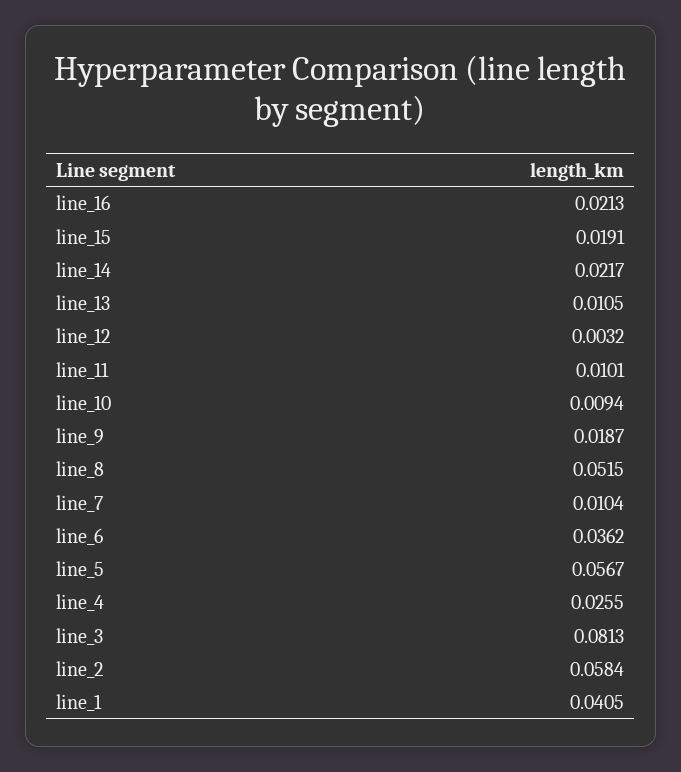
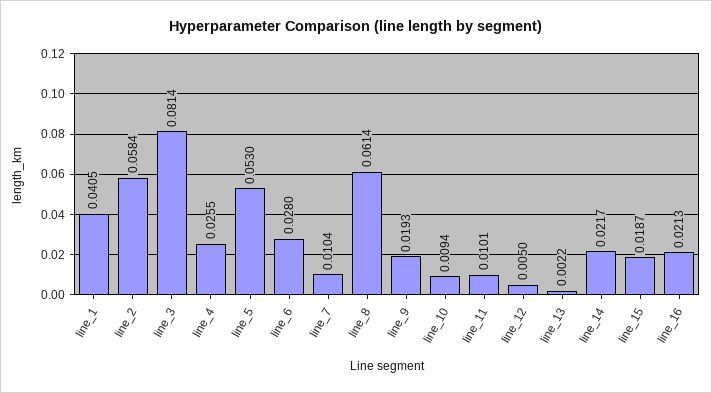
line_15: 0.0191 -> 0.0187
line_13: 0.0105 -> 0.0022
line_12: 0.0032 -> 0.005
line_9: 0.0187 -> 0.0193
line_8: 0.0515 -> 0.0614
line_6: 0.0362 -> 0.028
line_5: 0.0567 -> 0.053
line_3: 0.0813 -> 0.0814

